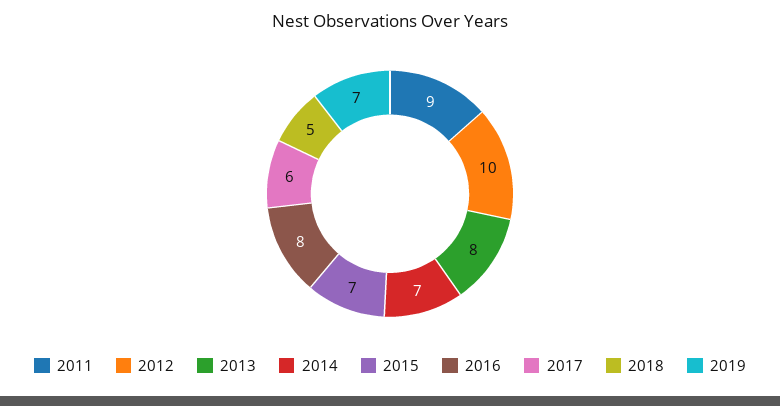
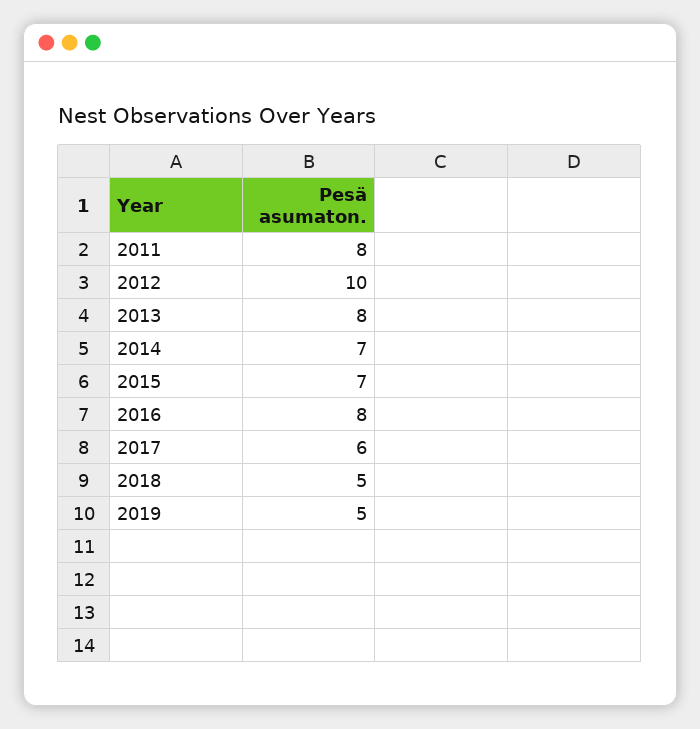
2011: 9 -> 8
2019: 7 -> 5

